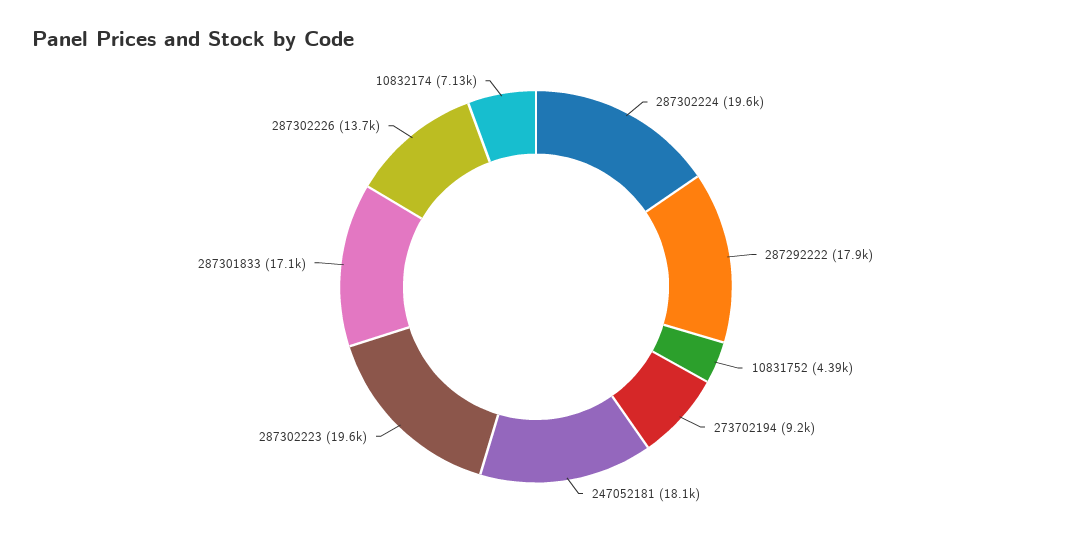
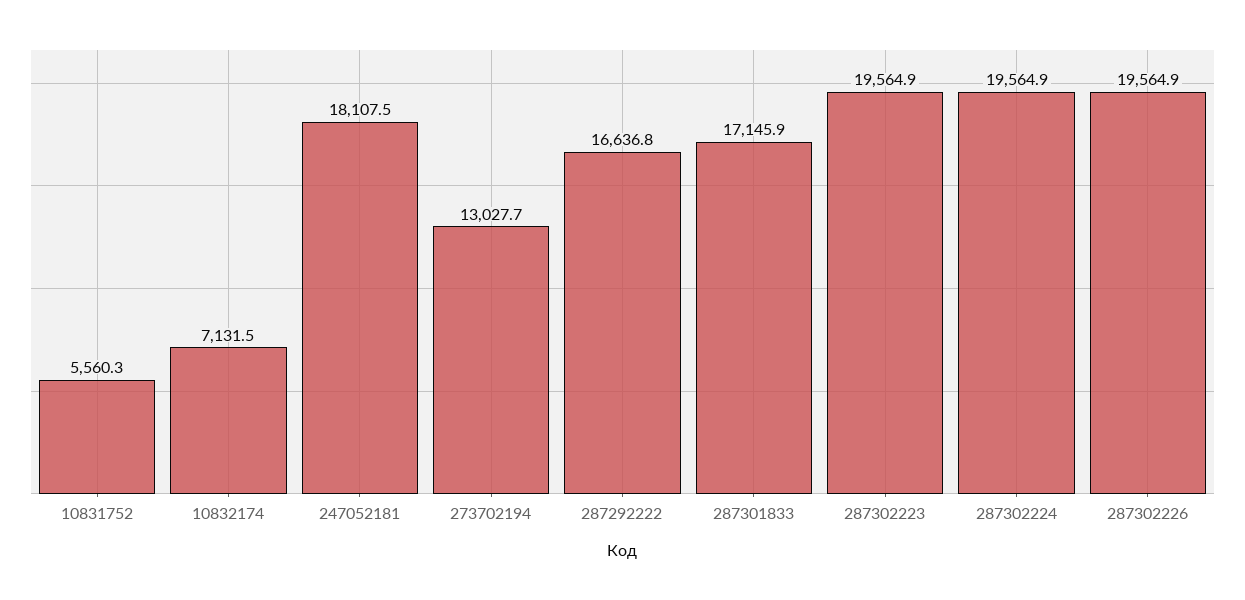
287292222: 17900 -> 16636.8
10831752: 4390 -> 5560.3
273702194: 9200 -> 13027.7
287302226: 13700 -> 19564.9

